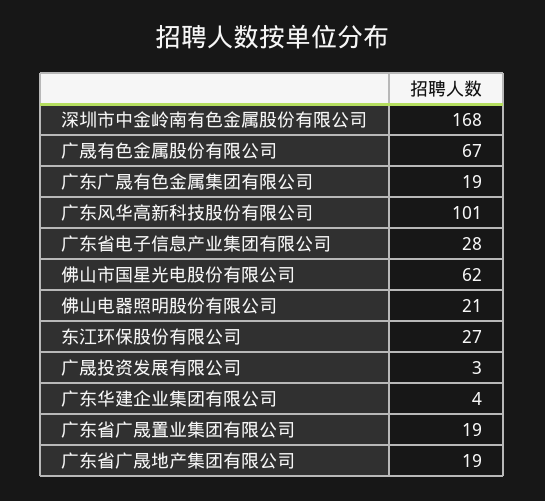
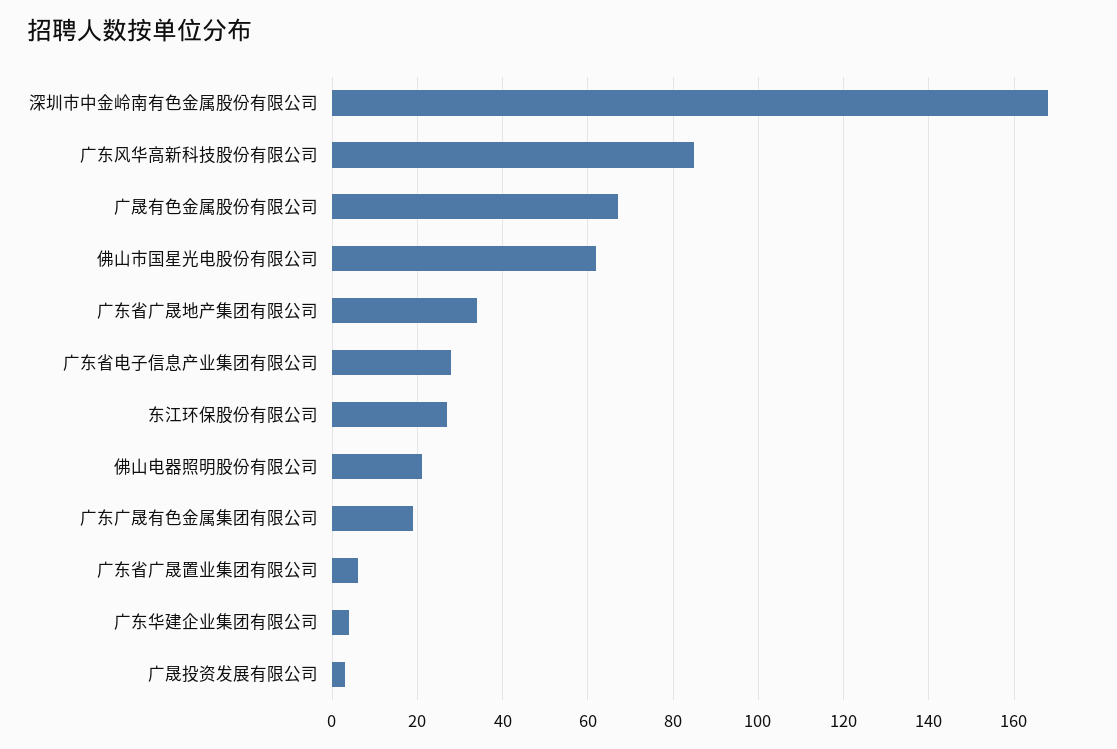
广东风华高新科技股份有限公司: 101 -> 85
广东省广晟置业集团有限公司: 19 -> 5
广东省广晟地产集团有限公司: 19 -> 35

